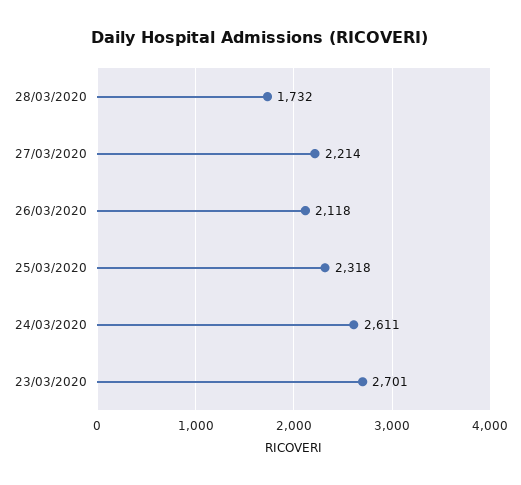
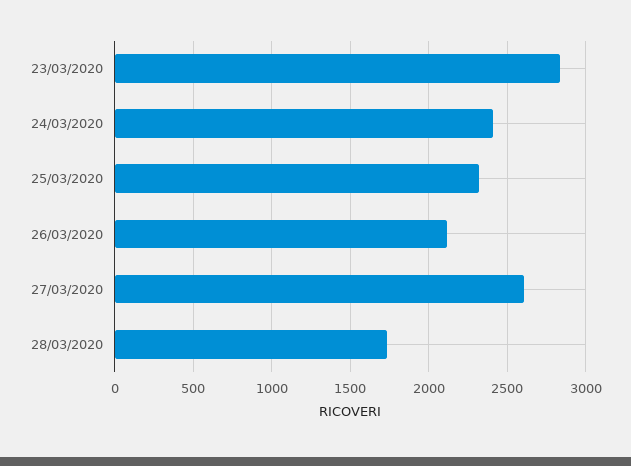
27/03/2020: 2214 -> 2600
24/03/2020: 2611 -> 2400
23/03/2020: 2701 -> 2850

